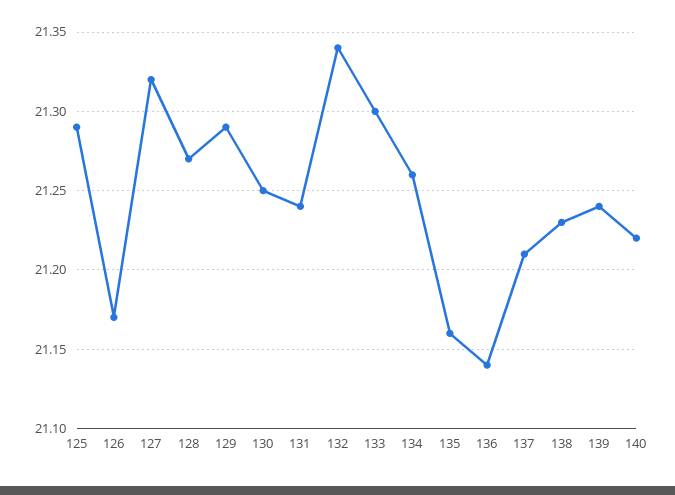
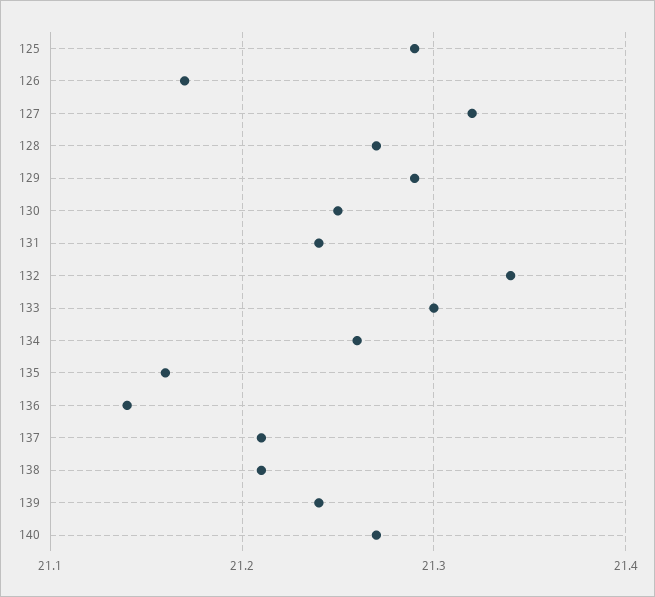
138: 21.23 -> 21.21
140: 21.22 -> 21.27

